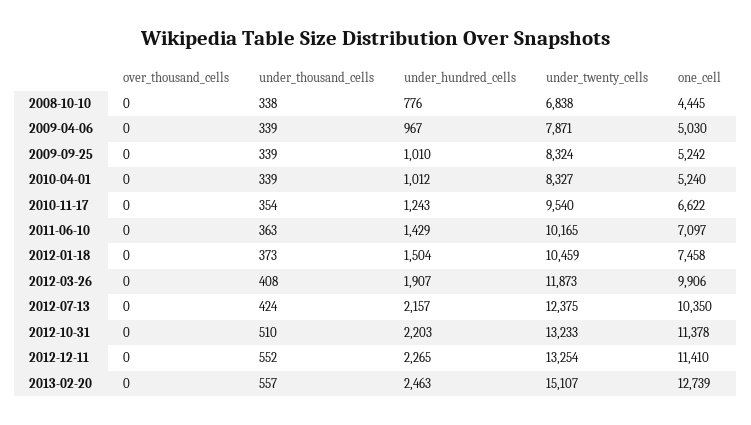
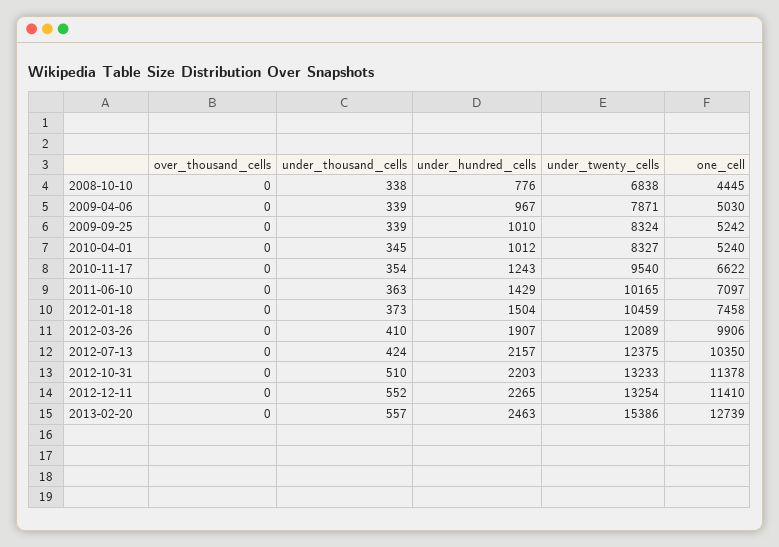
under_thousand_cells, 2010-04-01: 339 -> 345
under_thousand_cells, 2012-03-26: 408 -> 410
under_twenty_cells, 2012-03-26: 11873 -> 12089
under_twenty_cells, 2013-02-20: 15107 -> 15386

